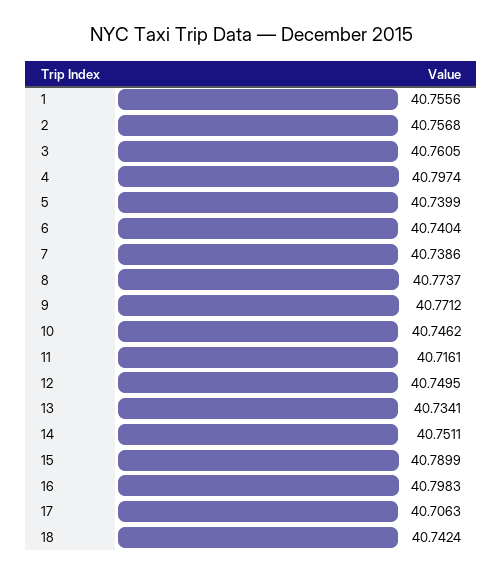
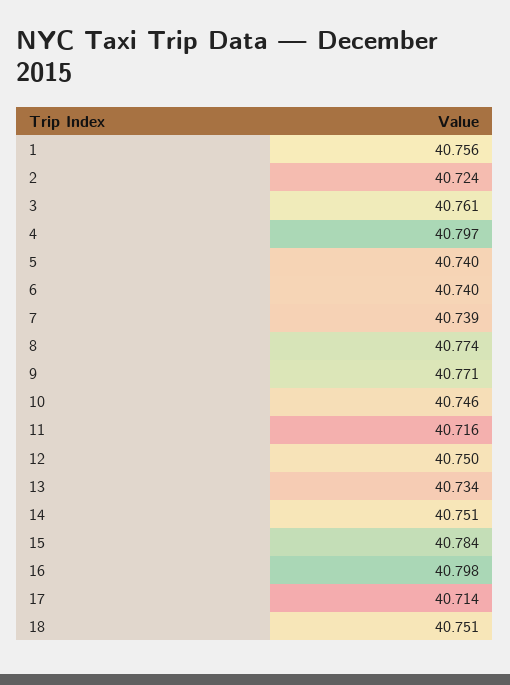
2: 40.7568 -> 40.724
15: 40.7899 -> 40.784
17: 40.7063 -> 40.714
18: 40.7424 -> 40.751

